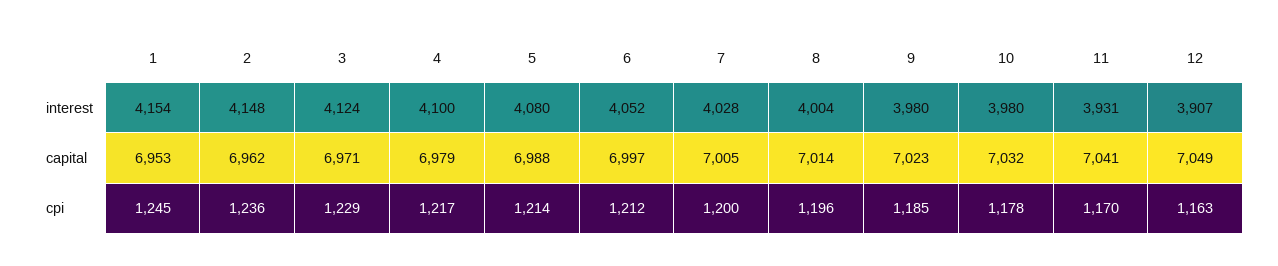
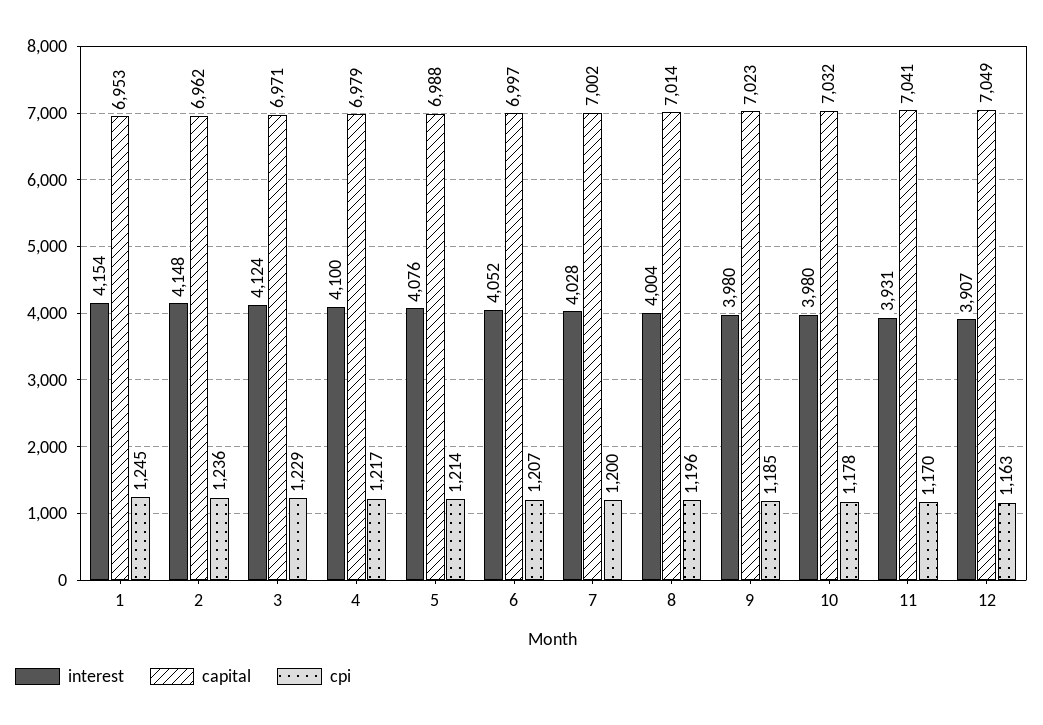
interest, 5: 4080 -> 4076
capital, 7: 7005 -> 7002
cpi, 6: 1212 -> 1207

